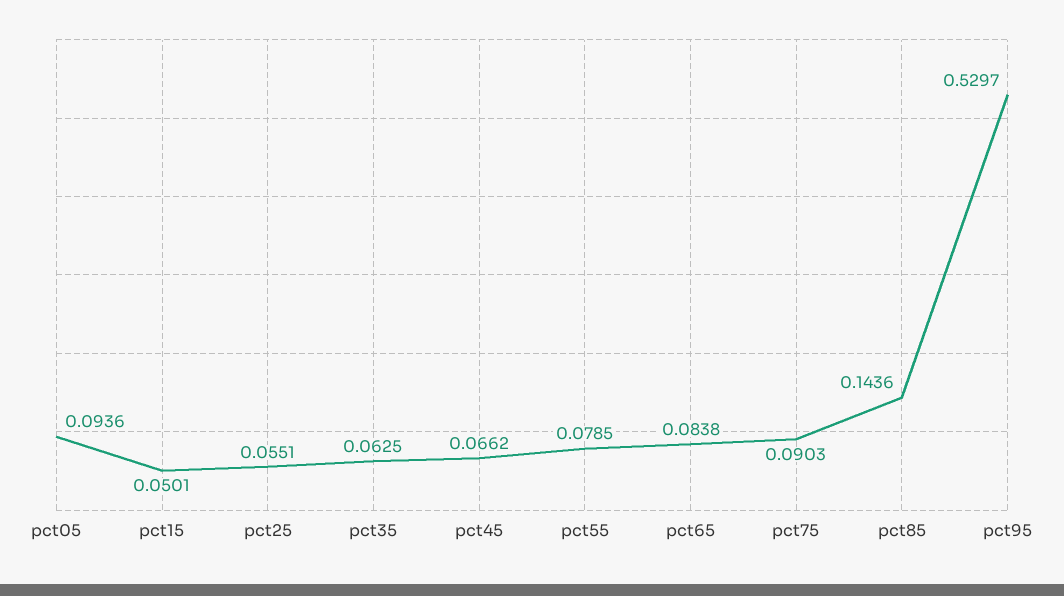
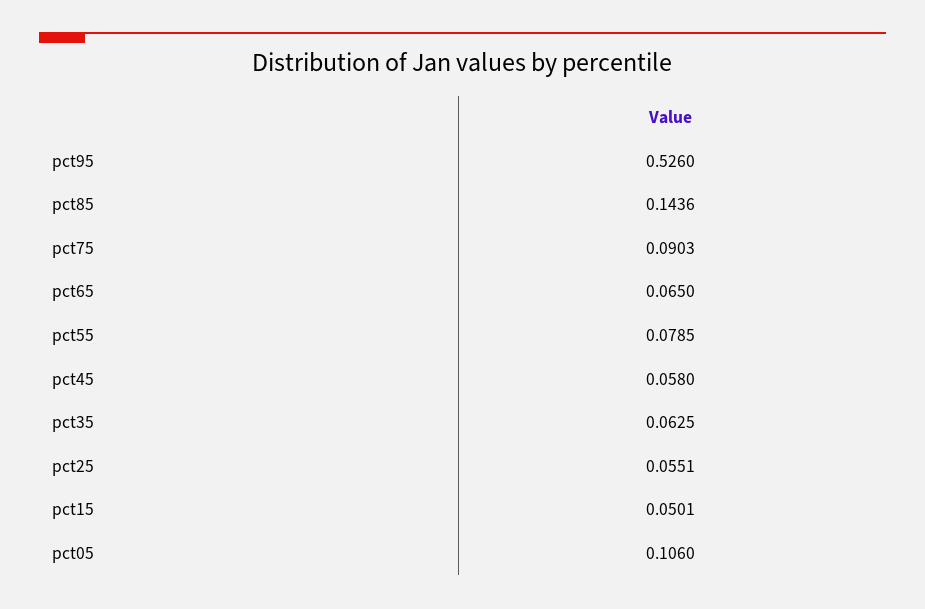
pct05: 0.0936 -> 0.106
pct45: 0.0662 -> 0.058
pct65: 0.0838 -> 0.065
pct95: 0.5297 -> 0.526

